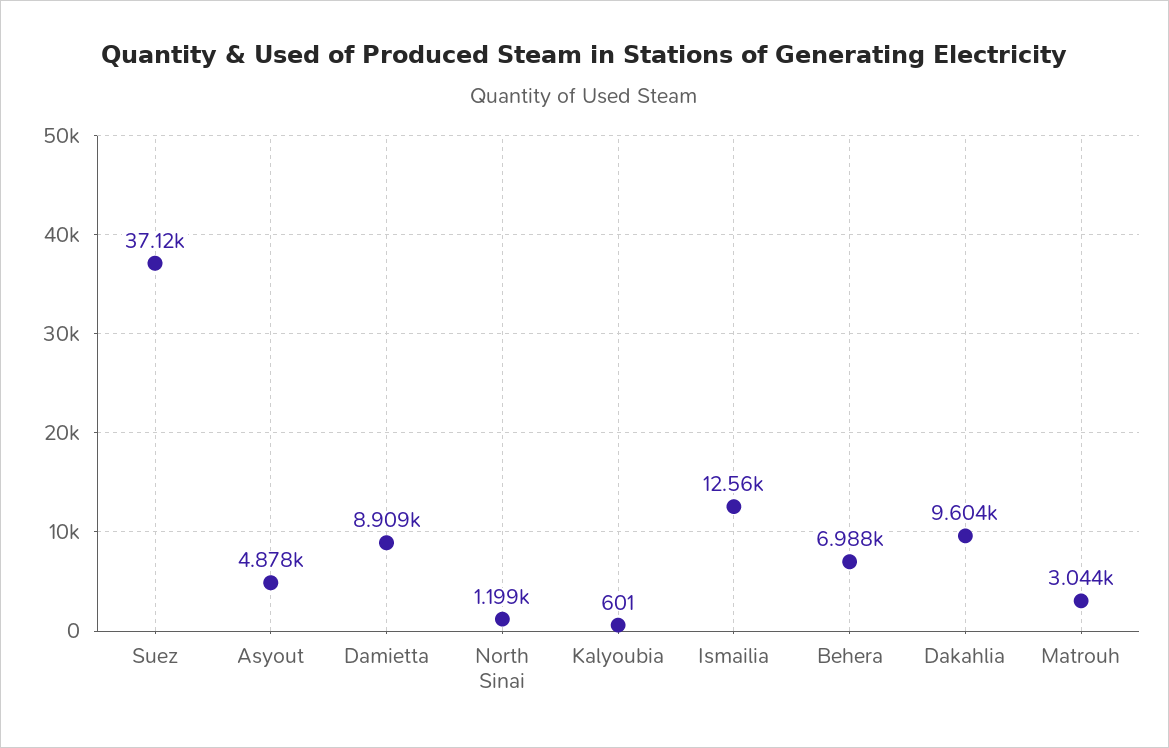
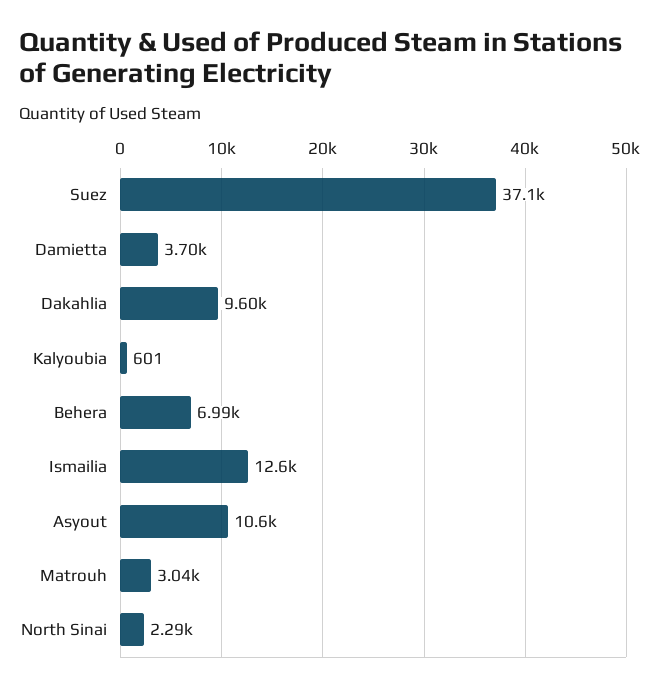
Asyout: 4878 -> 10600
Damietta: 8909 -> 3700
North Sinai: 1199 -> 2290

